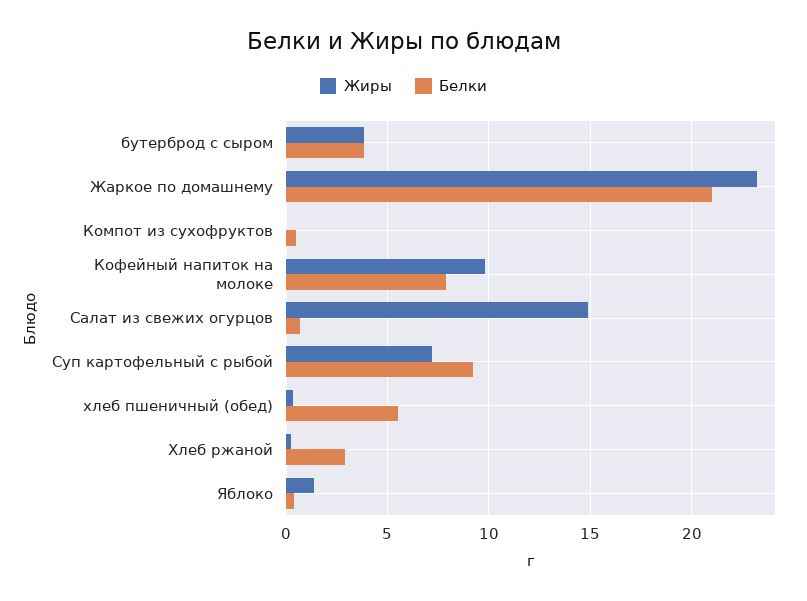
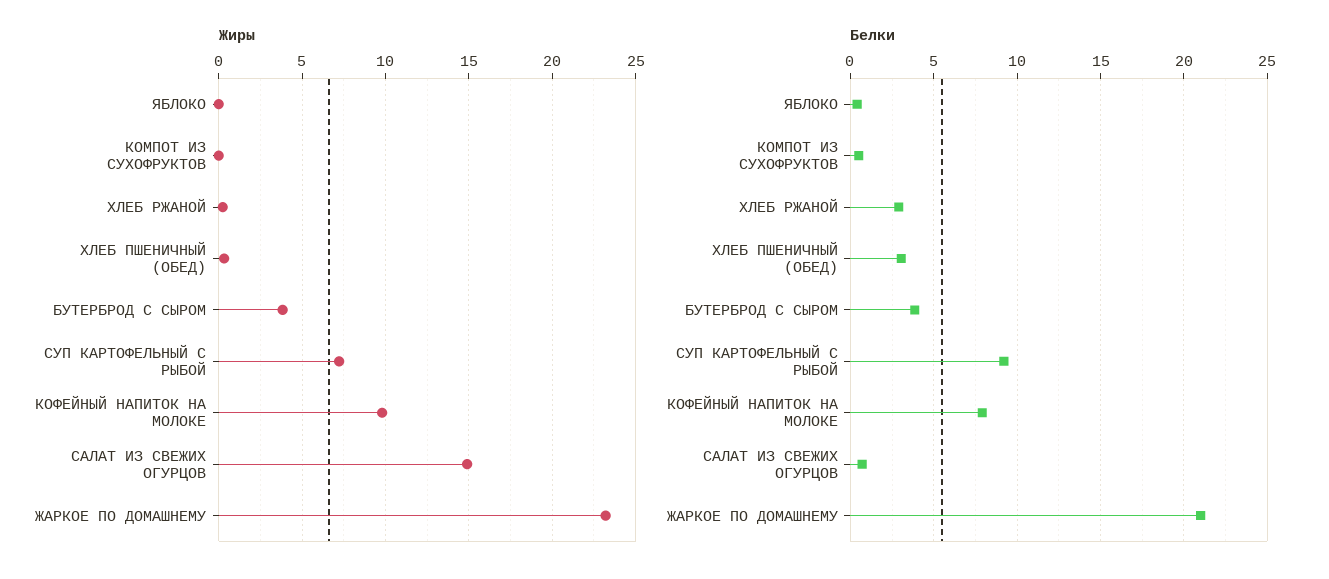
Белки, хлеб пшеничный (обед): 5.5 -> 3
Жиры, Яблоко: 1.5 -> 0

